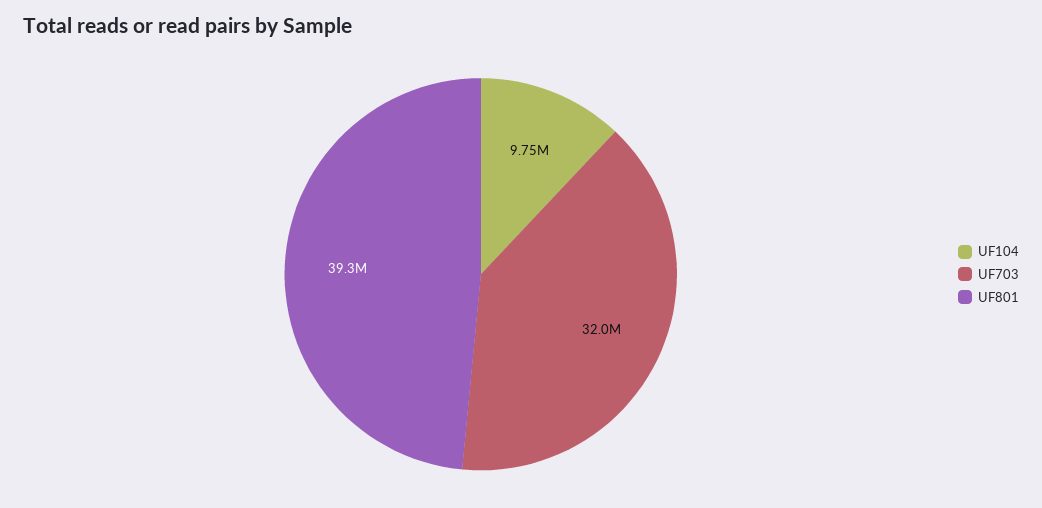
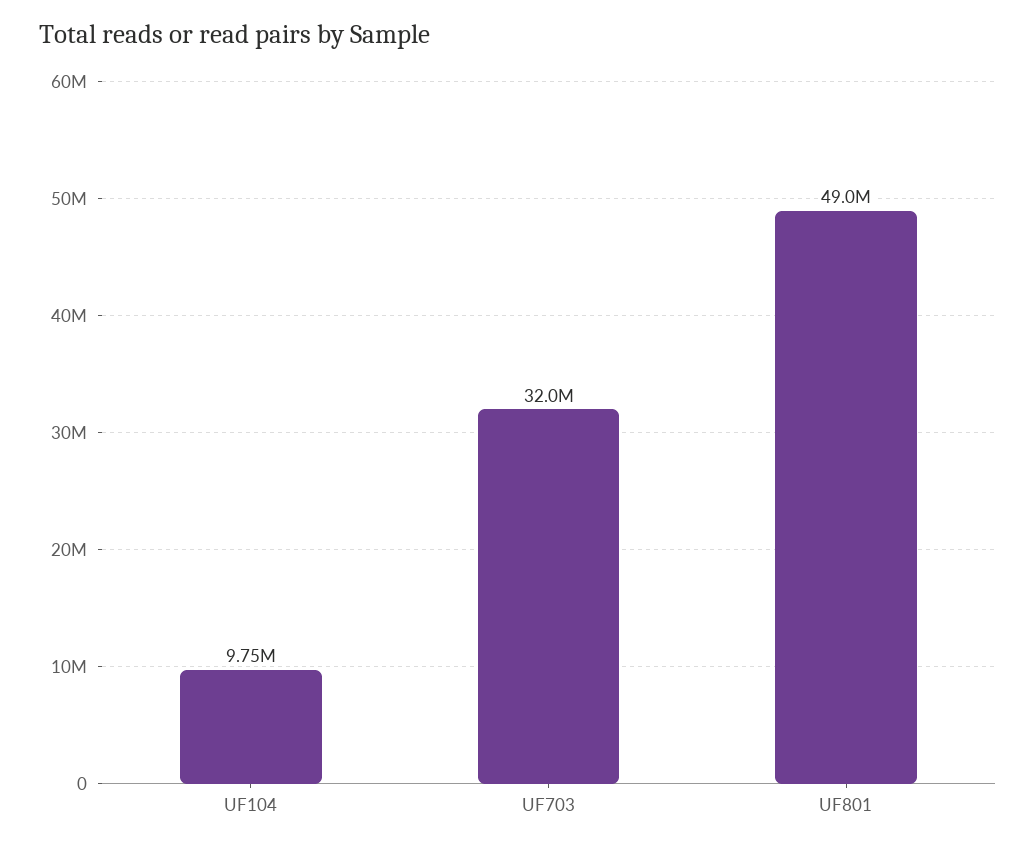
UF801: 39300000 -> 49000000

